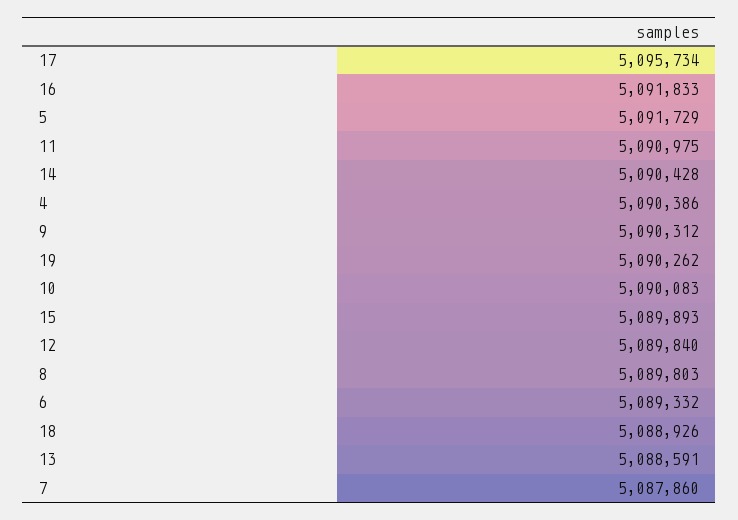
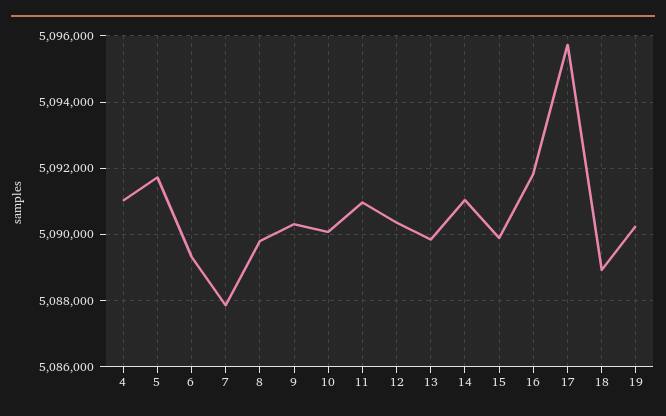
14: 5090428 -> 5091000
4: 5090386 -> 5091000
12: 5089840 -> 5090400
13: 5088591 -> 5089800

